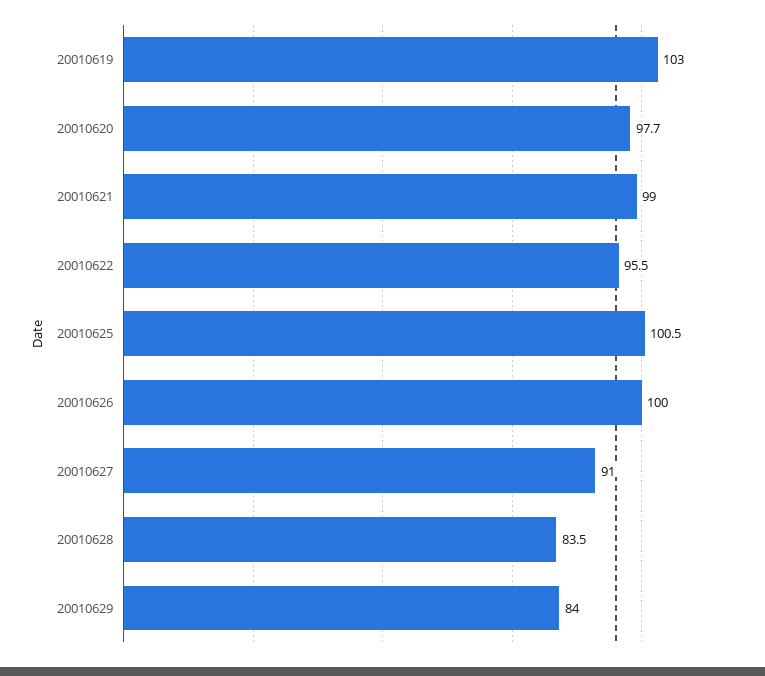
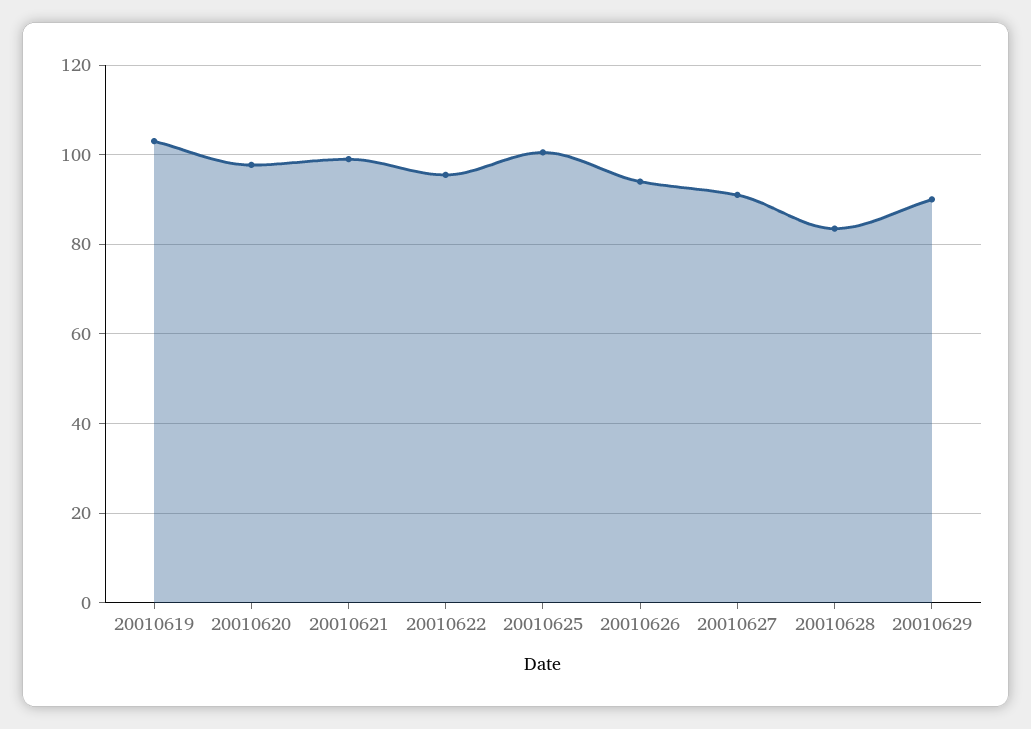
20010626: 100 -> 94
20010629: 84 -> 90

